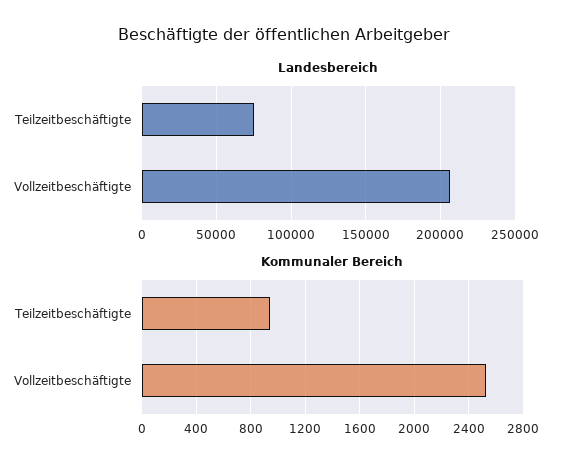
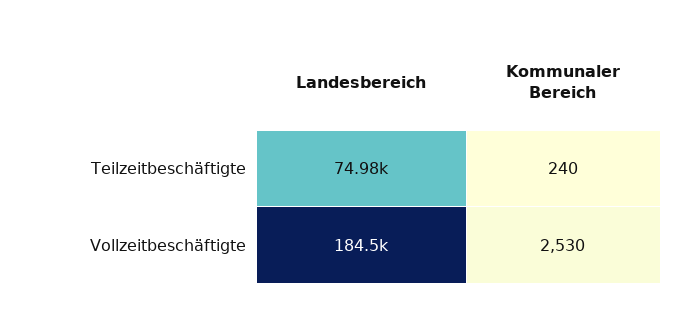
Landesbereich, Vollzeitbeschäftigte: 205000 -> 184500
Kommunaler Bereich, Teilzeitbeschäftigte: 950 -> 240

